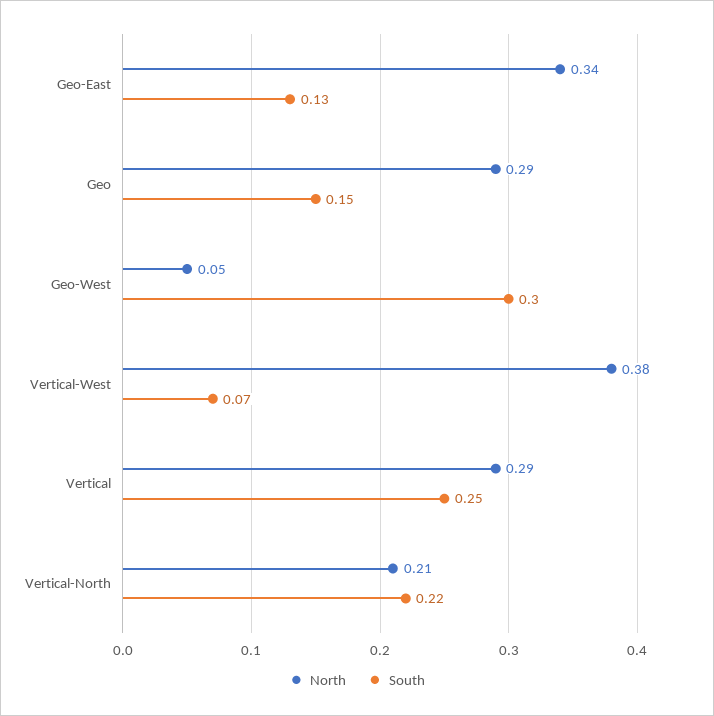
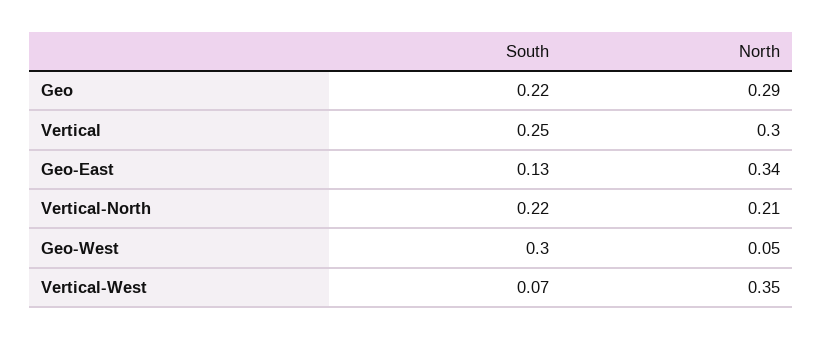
South, Geo: 0.15 -> 0.22
North, Vertical-West: 0.38 -> 0.35
North, Vertical: 0.29 -> 0.3

